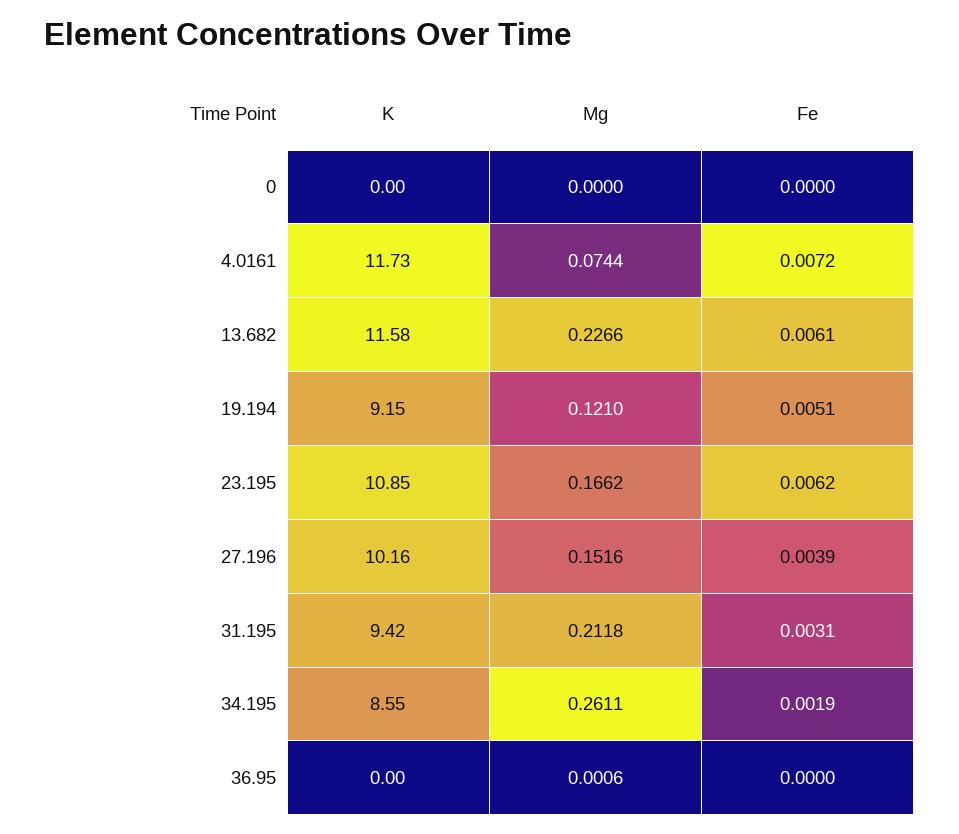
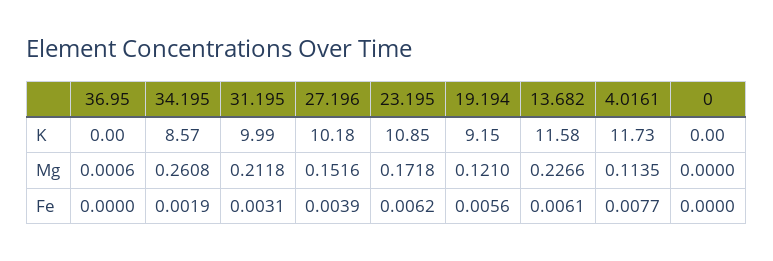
Mg, 4.0161: 0.0744 -> 0.1135
Fe, 4.0161: 0.0072 -> 0.0077
Fe, 19.194: 0.0051 -> 0.0056
Mg, 23.195: 0.1662 -> 0.1718
K, 27.196: 10.16 -> 10.18
K, 31.195: 9.42 -> 9.99
K, 34.195: 8.55 -> 8.57
Mg, 34.195: 0.2611 -> 0.2608

